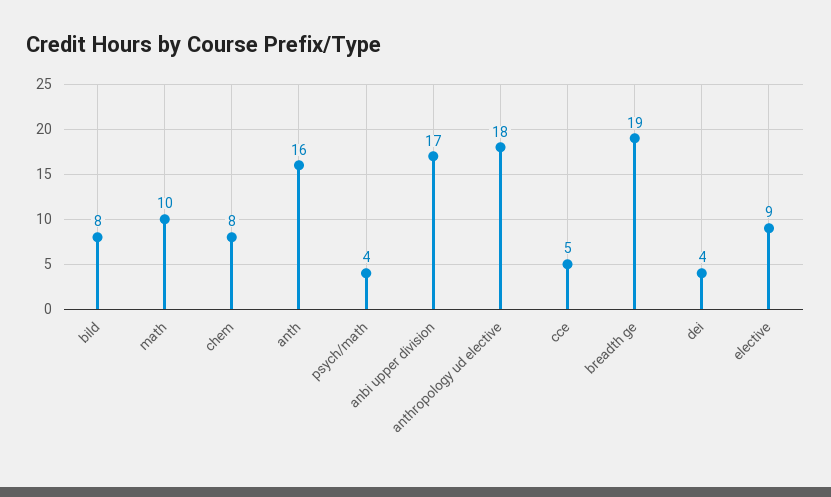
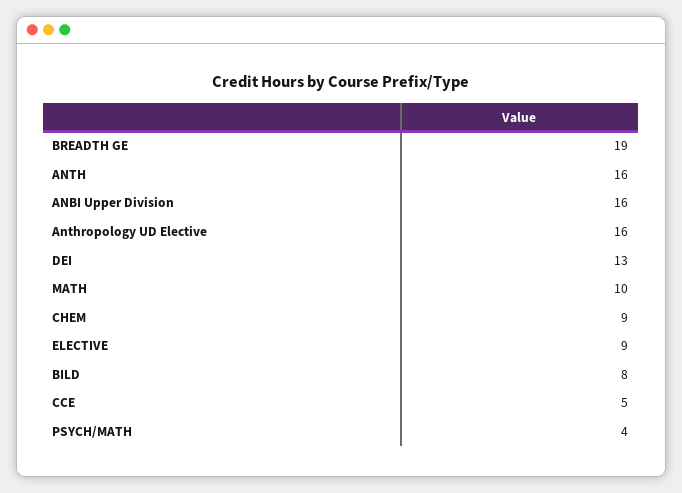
chem: 8 -> 9
anbi upper division: 17 -> 16
anthropology ud elective: 18 -> 16
dei: 4 -> 13

